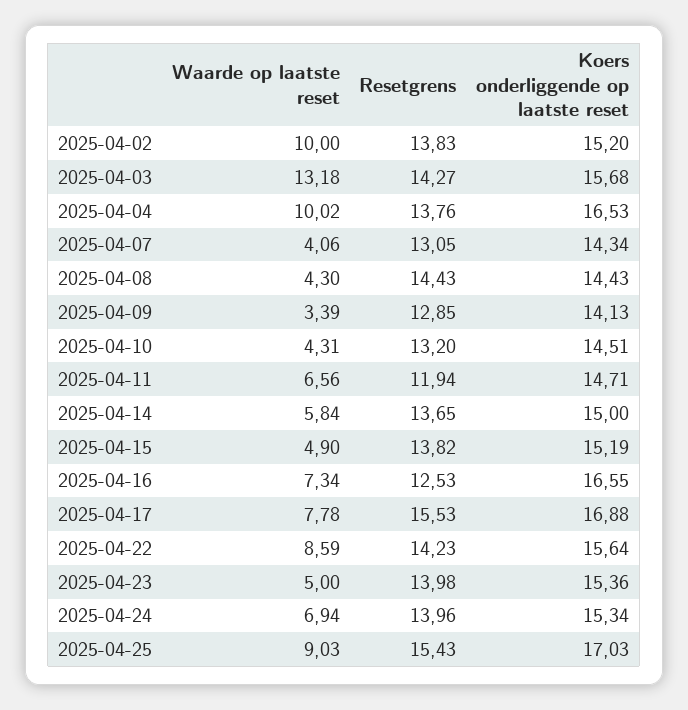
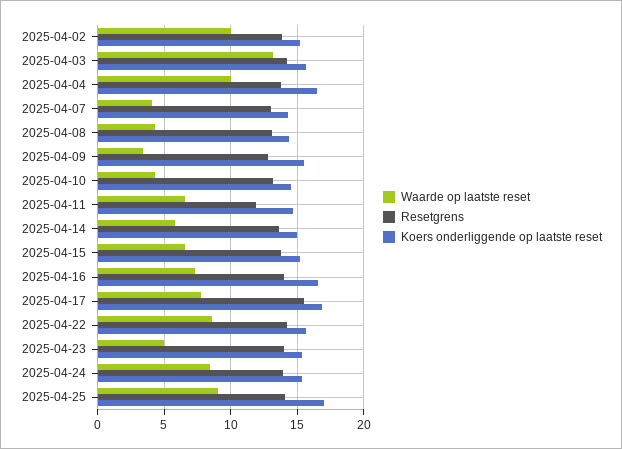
Resetgrens, 2025-04-08: 14.43 -> 13
Koers onderliggende op laatste reset, 2025-04-09: 14.13 -> 15.5
Waarde op laatste reset, 2025-04-15: 4.9 -> 6.5
Resetgrens, 2025-04-16: 12.53 -> 14
Waarde op laatste reset, 2025-04-24: 6.94 -> 8.5
Resetgrens, 2025-04-25: 15.43 -> 14

